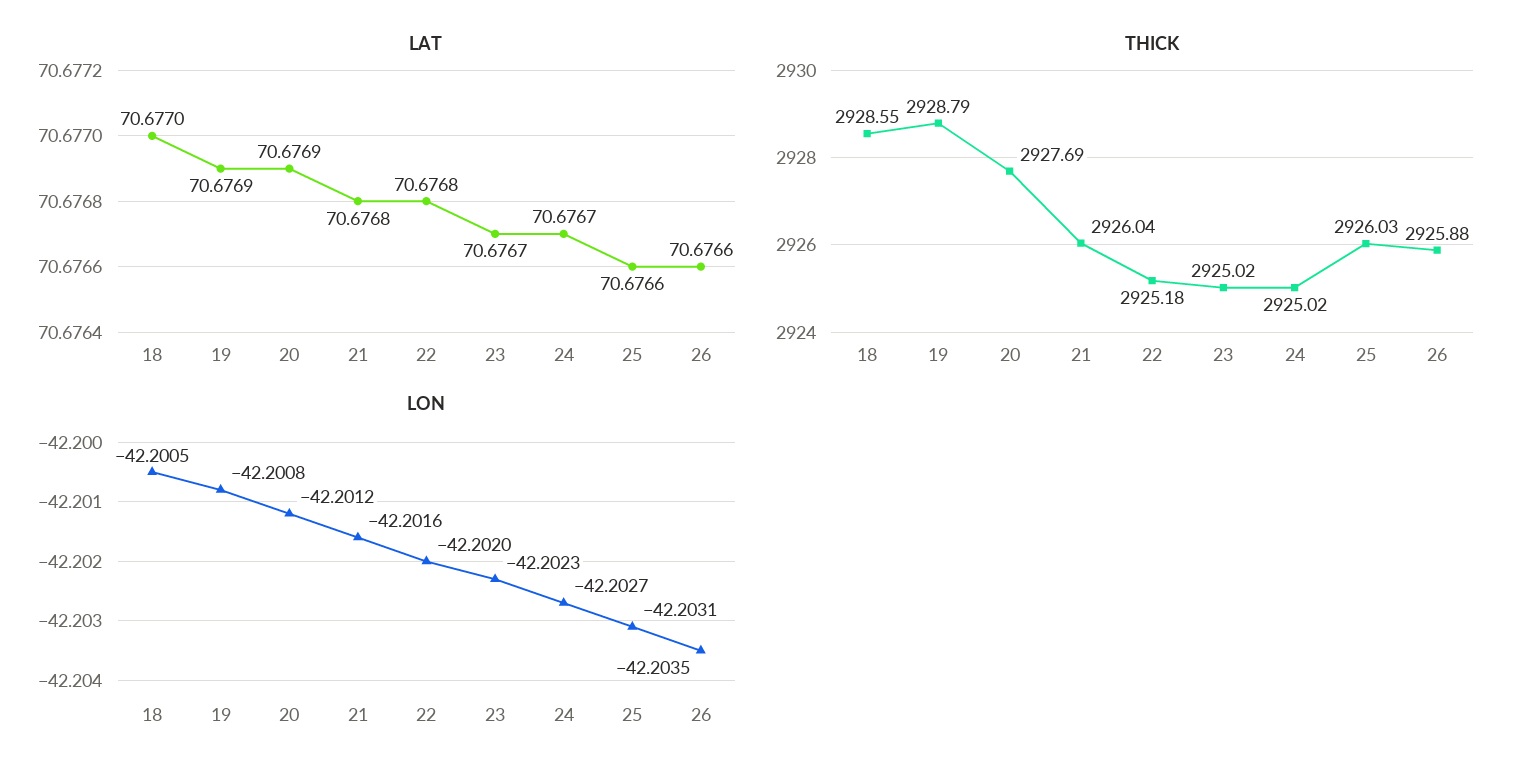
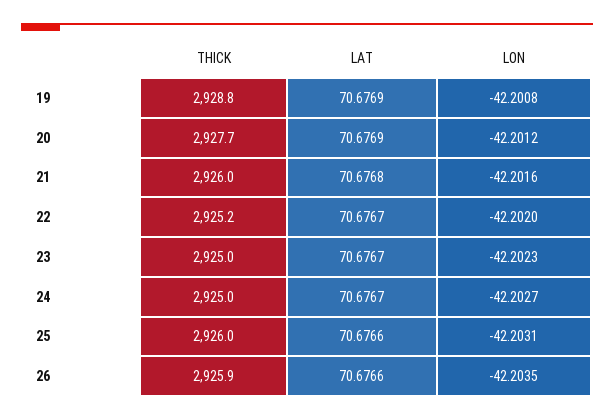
LAT, 18: 70.677 -> none
LAT, 22: 70.6768 -> 70.6767
THICK, 18: 2928.55 -> none
LON, 18: -42.2005 -> none

